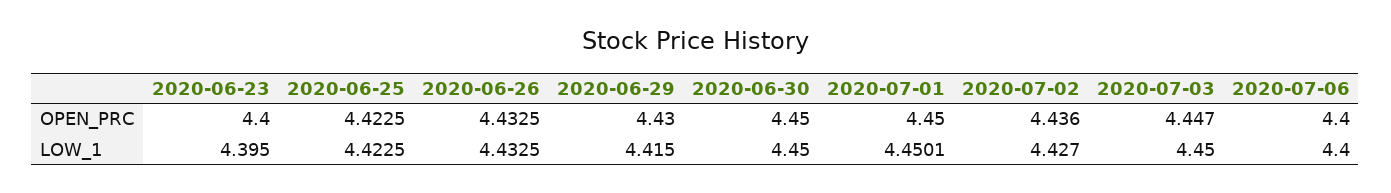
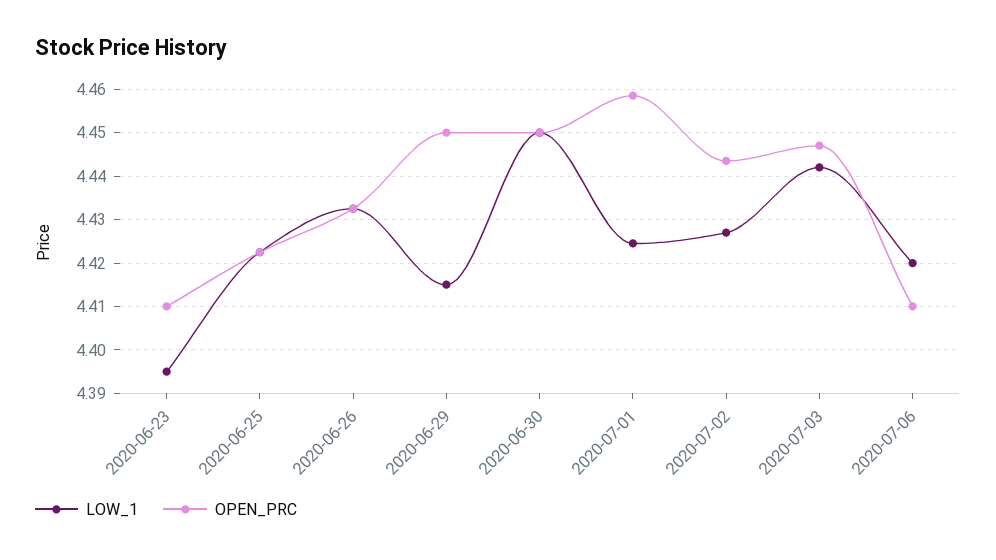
OPEN_PRC, 2020-06-23: 4.4 -> 4.41
OPEN_PRC, 2020-06-29: 4.43 -> 4.45
OPEN_PRC, 2020-07-01: 4.45 -> 4.458
OPEN_PRC, 2020-07-02: 4.436 -> 4.444
OPEN_PRC, 2020-07-06: 4.4 -> 4.41
LOW_1, 2020-07-01: 4.4501 -> 4.424
LOW_1, 2020-07-03: 4.45 -> 4.442
LOW_1, 2020-07-06: 4.4 -> 4.42

